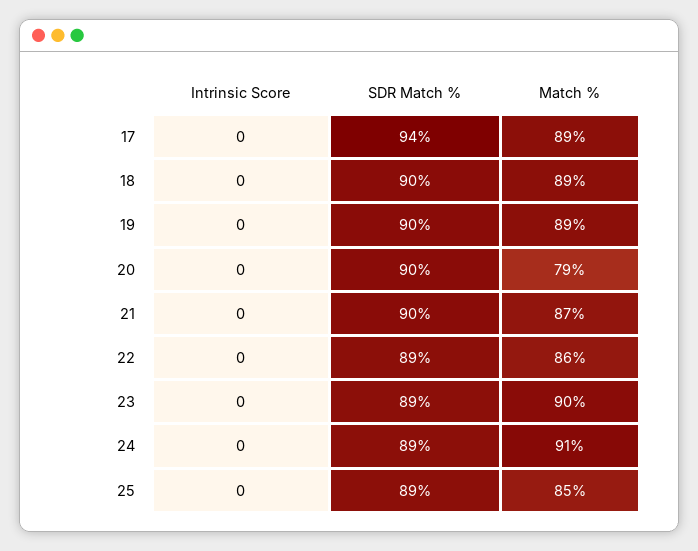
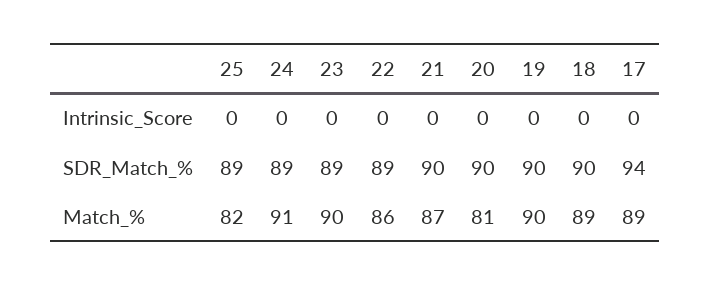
Match %, 19: 89 -> 90
Match %, 20: 79 -> 81
Match %, 25: 85 -> 82

